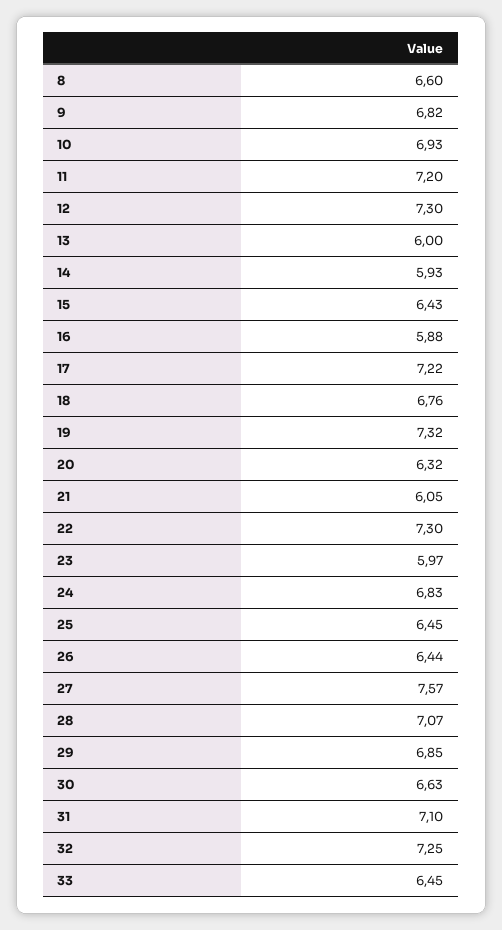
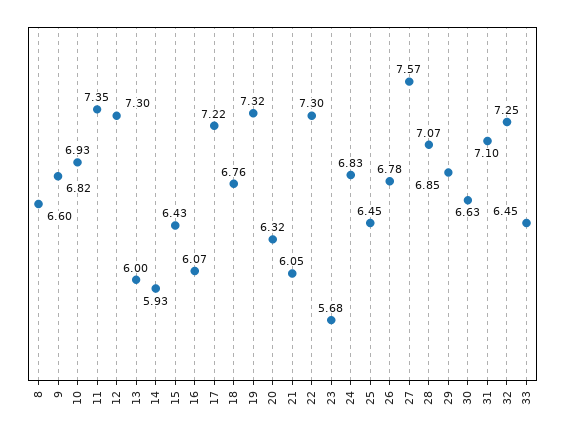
11: 7.2 -> 7.35
16: 5.88 -> 6.07
23: 5.97 -> 5.68
26: 6.44 -> 6.78

